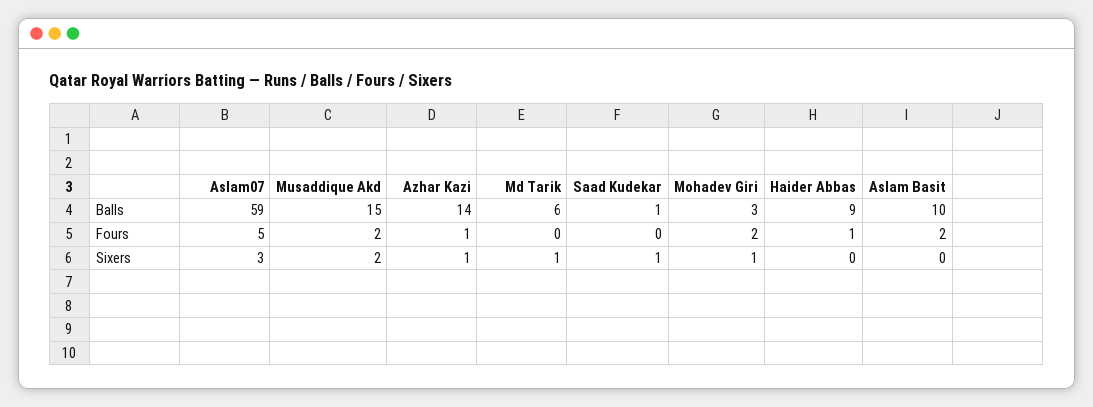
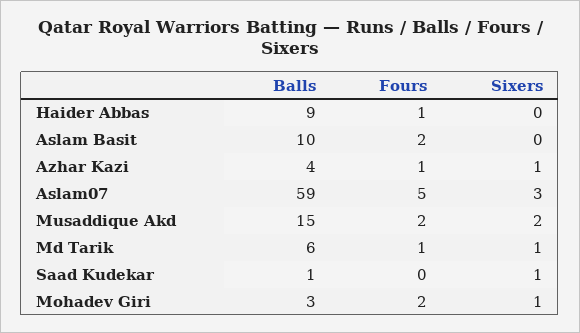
Azhar Kazi, Balls: 14 -> 4
Md Tarik, Fours: 0 -> 1

